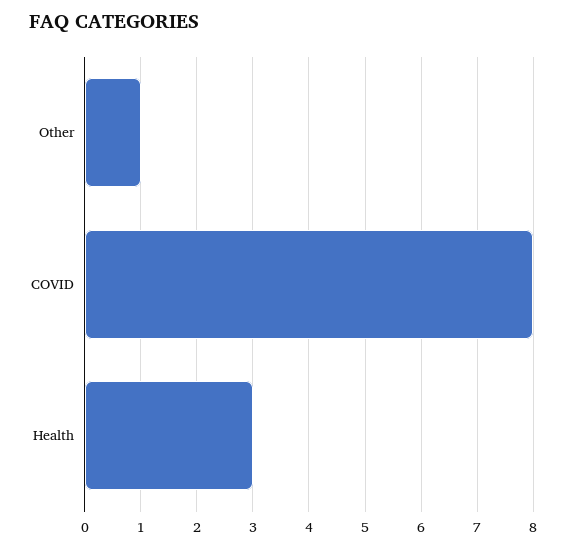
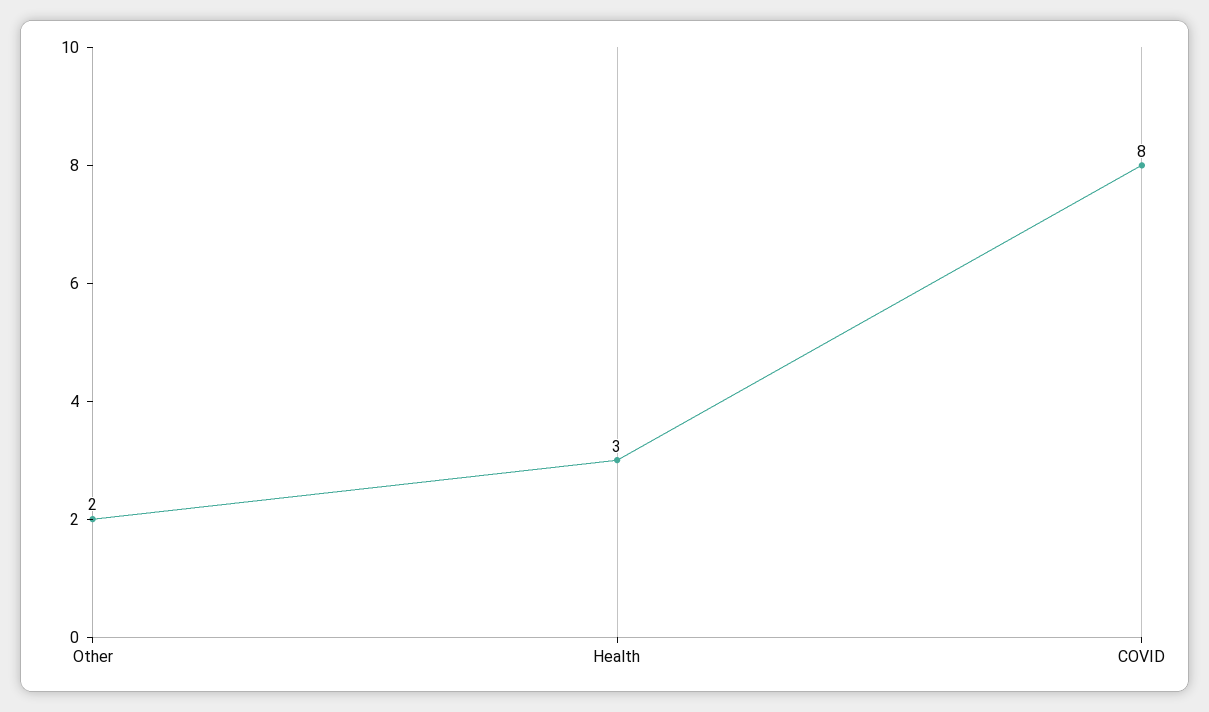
Other: 1 -> 2

